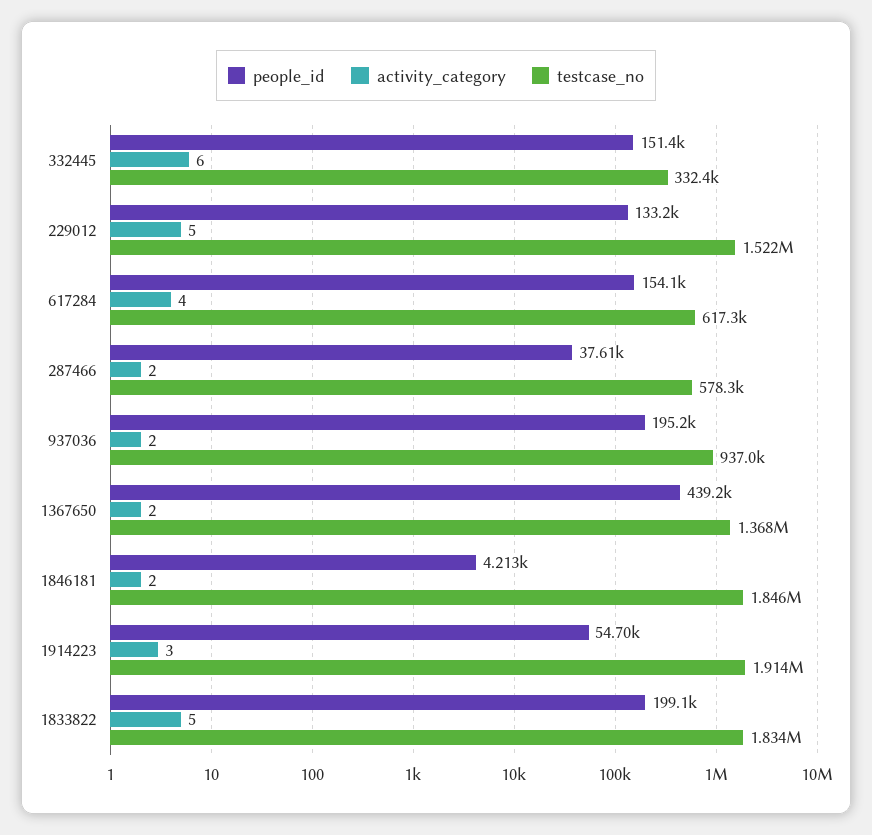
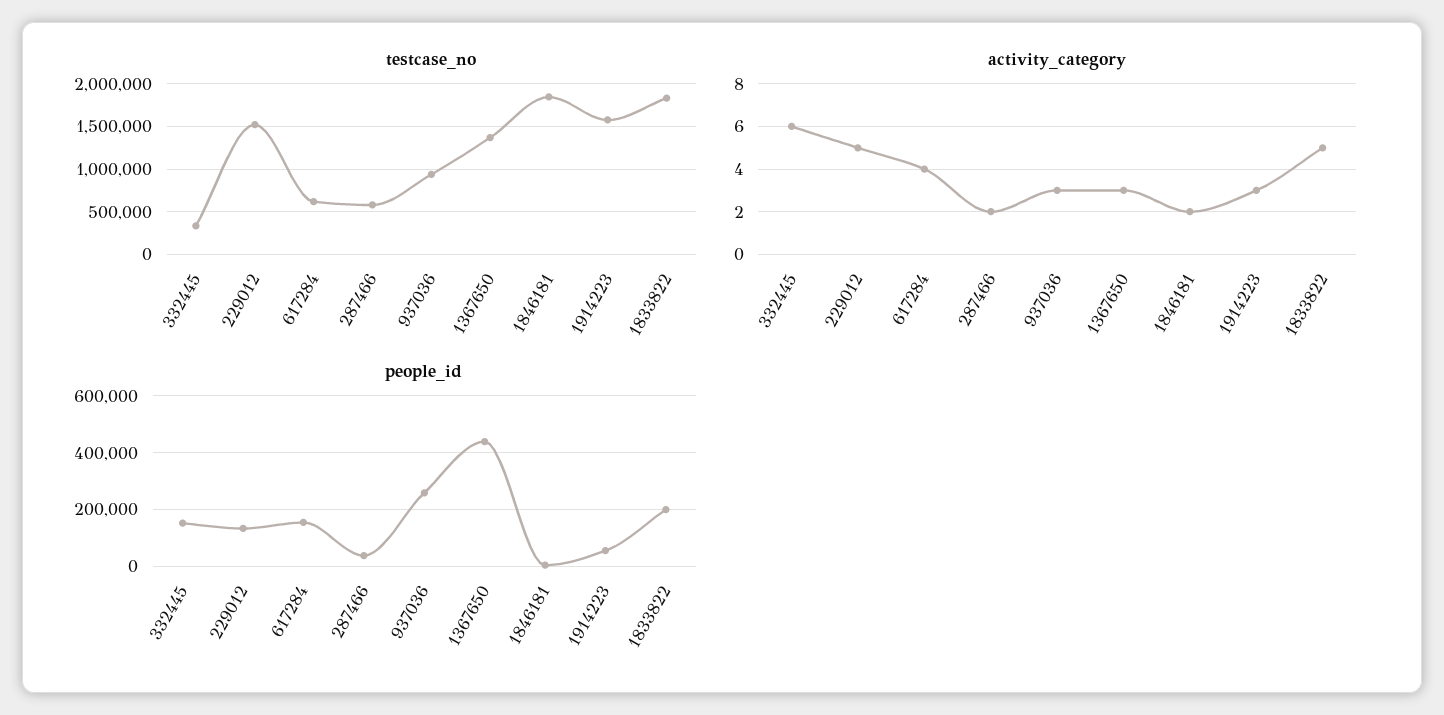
people_id, 937036: 195200 -> 250000
activity_category, 937036: 2 -> 3
activity_category, 1367650: 2 -> 3
testcase_no, 1914223: 1914000 -> 1600000

